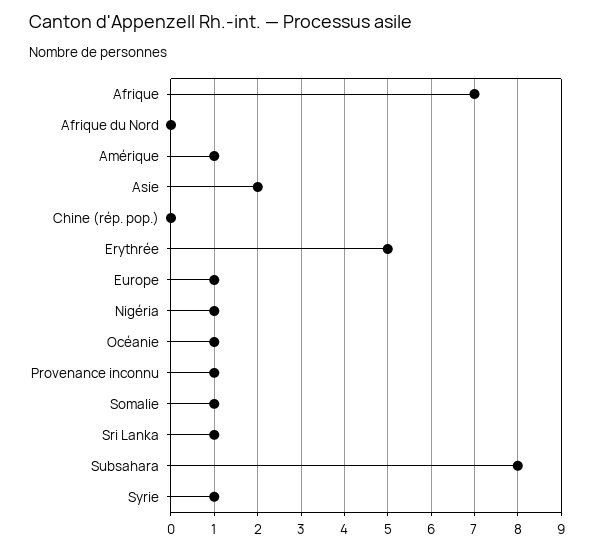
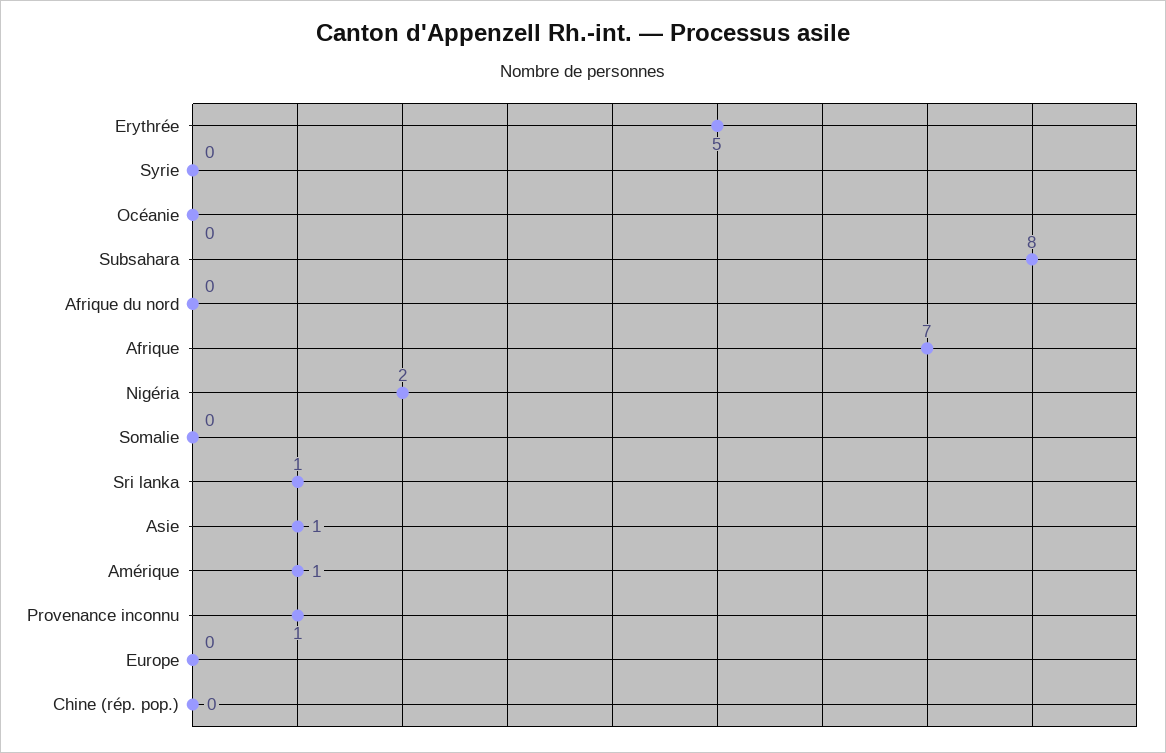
Asie: 2 -> 1
Europe: 1 -> 0
Nigéria: 1 -> 2
Océanie: 1 -> 0
Somalie: 1 -> 0
Syrie: 1 -> 0

